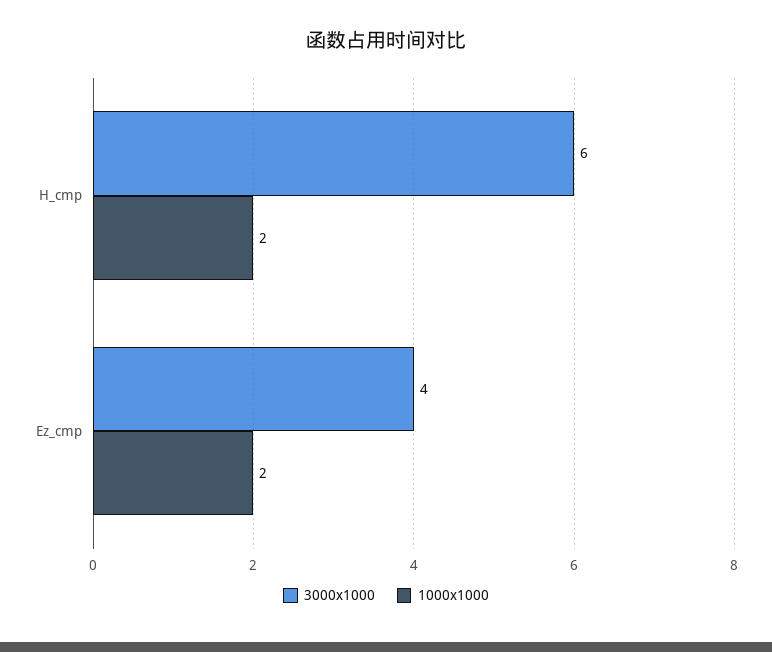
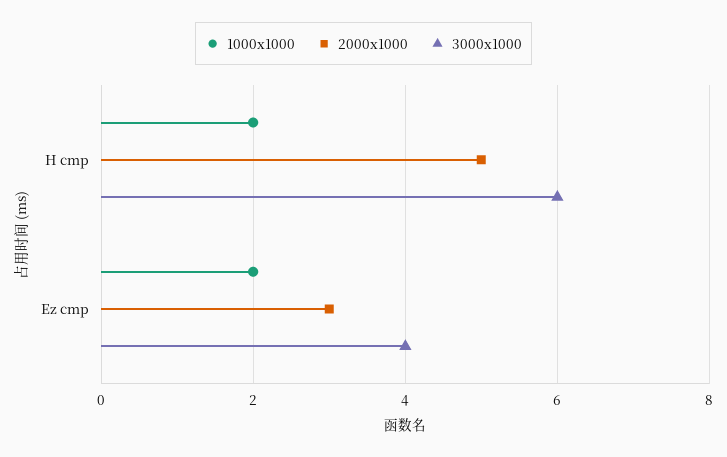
2000x1000, H_cmp: none -> 5
2000x1000, Ez_cmp: none -> 3

